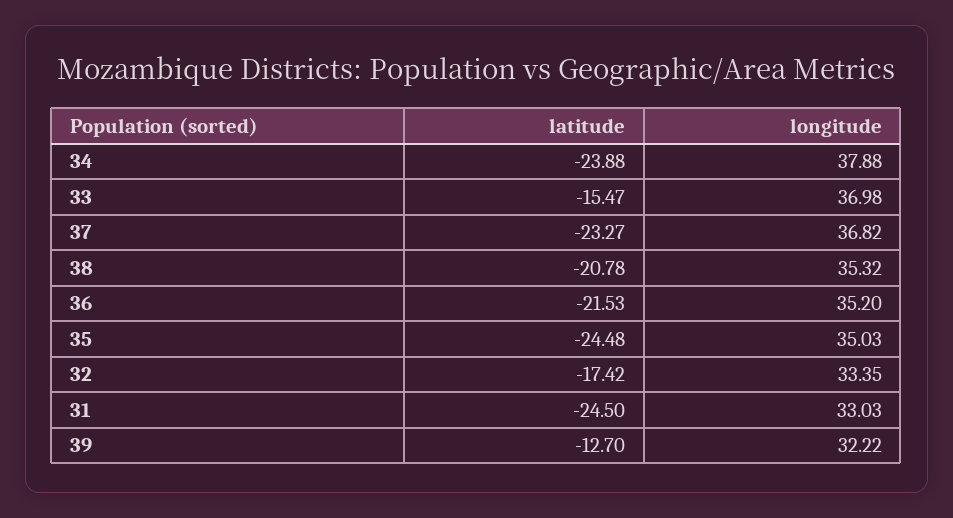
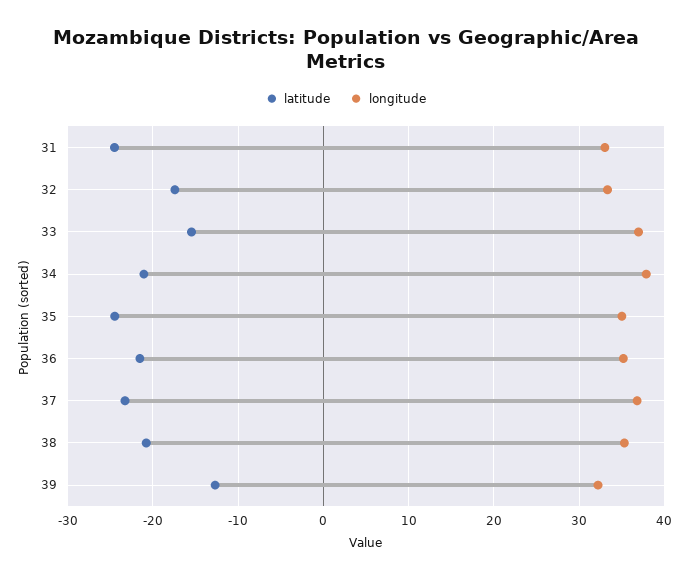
latitude, 34: -23.88 -> -21

